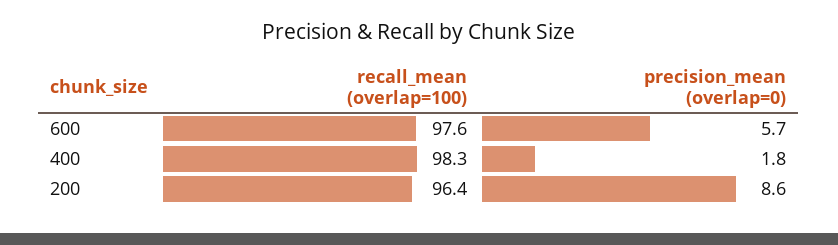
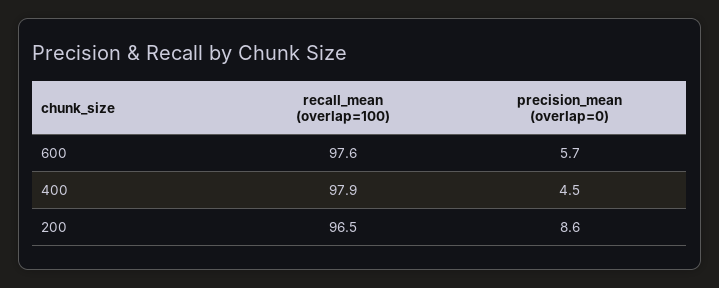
recall_mean (overlap=100), 400: 98.3 -> 97.9
precision_mean (overlap=0), 400: 1.8 -> 4.5
recall_mean (overlap=100), 200: 96.4 -> 96.5

